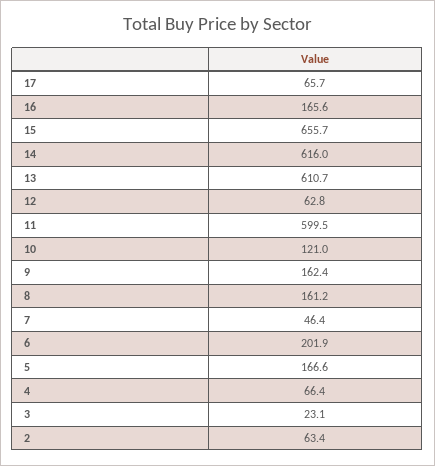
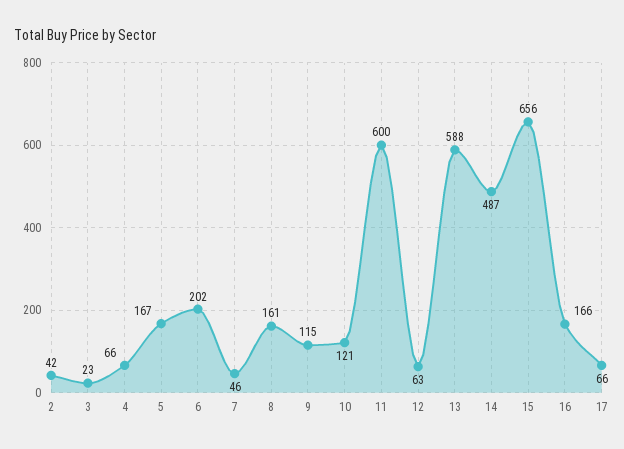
14: 616 -> 487
13: 610.7 -> 588
9: 162.4 -> 115
2: 63.4 -> 42

